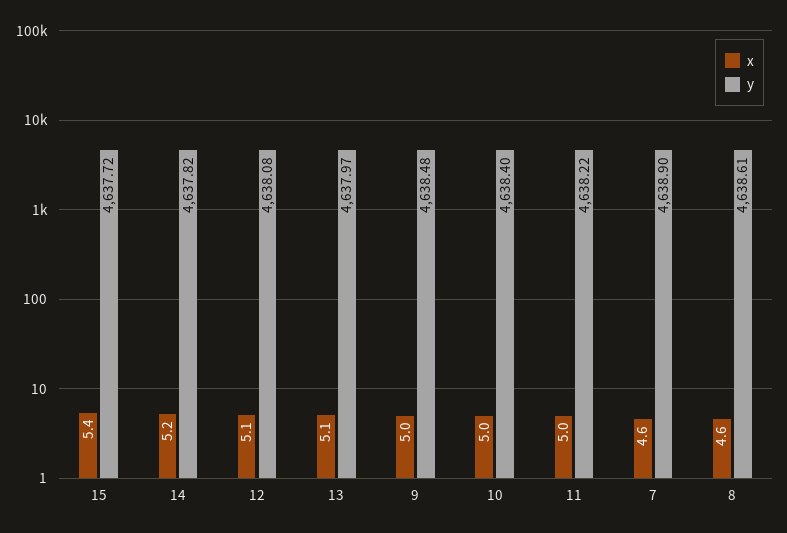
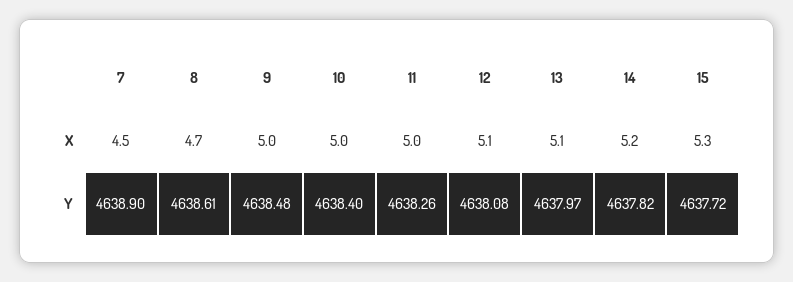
x, 15: 5.4 -> 5.3
y, 11: 4638.22 -> 4638.26
x, 7: 4.6 -> 4.5
x, 8: 4.6 -> 4.7

